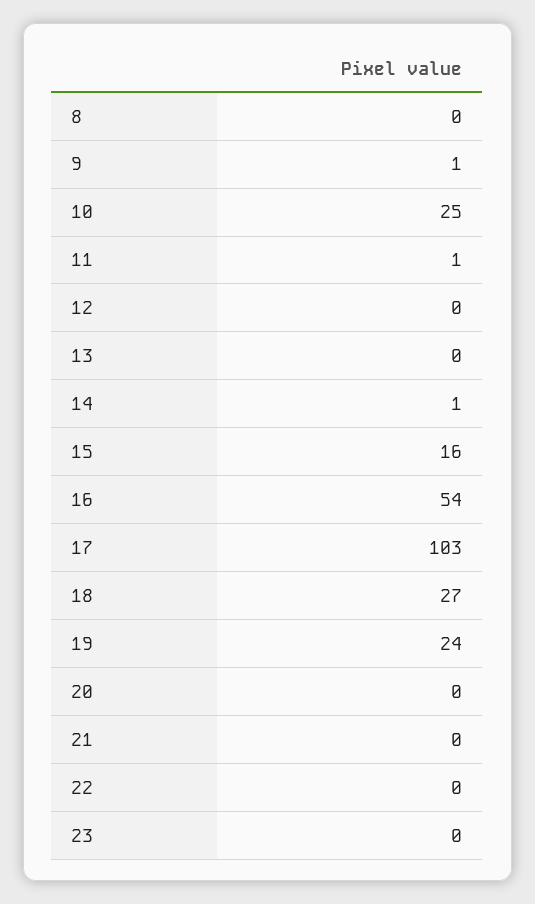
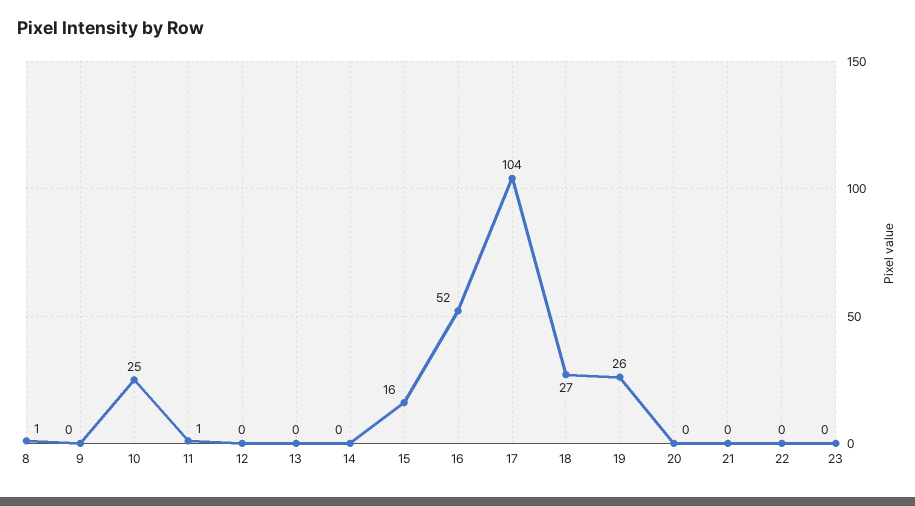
8: 0 -> 1
9: 1 -> 0
14: 1 -> 0
16: 54 -> 52
17: 103 -> 104
19: 24 -> 26

